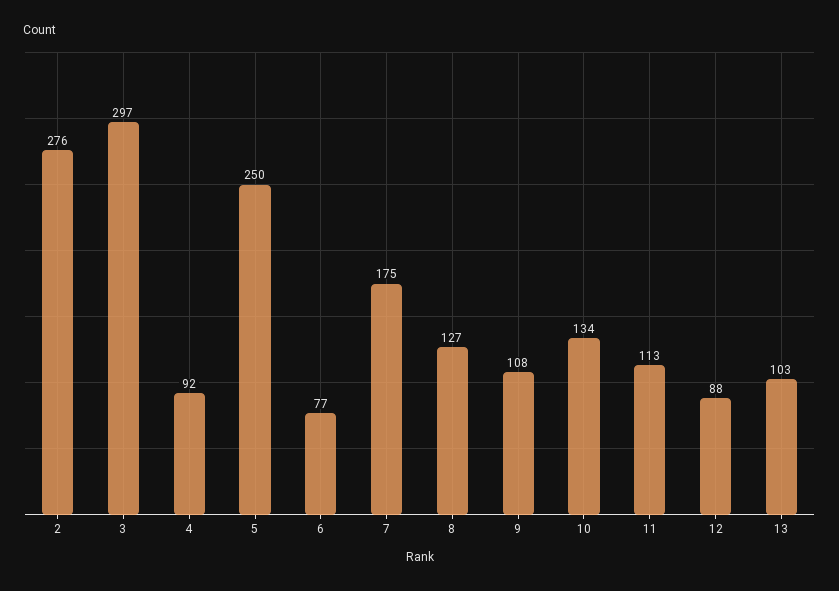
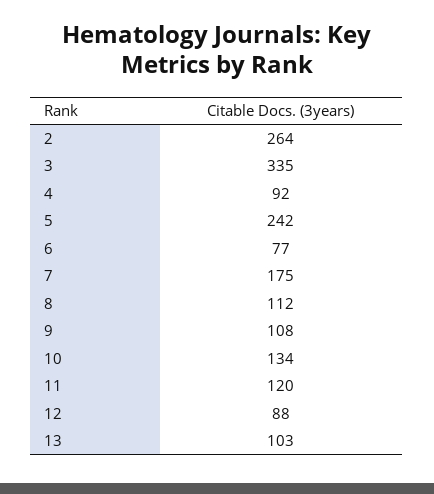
2: 276 -> 264
3: 297 -> 335
5: 250 -> 242
8: 127 -> 112
11: 113 -> 120

